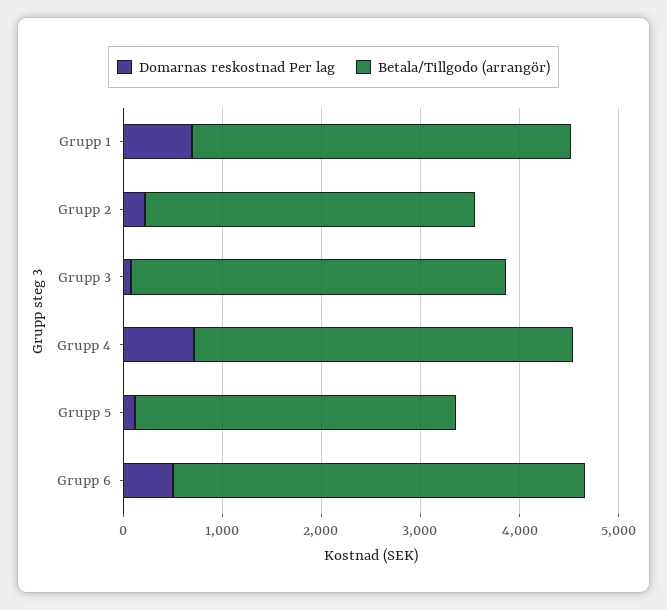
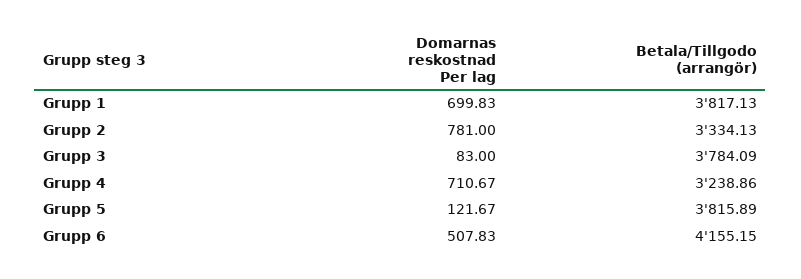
Domarnas reskostnad Per lag, Grupp 2: 200 -> 781
Betala/Tillgodo (arrangör), Grupp 4: 3800 -> 3238.86
Betala/Tillgodo (arrangör), Grupp 5: 3200 -> 3815.89

